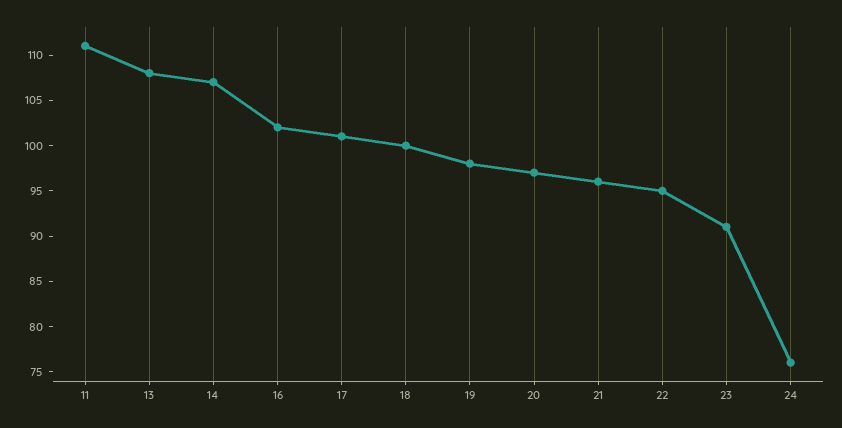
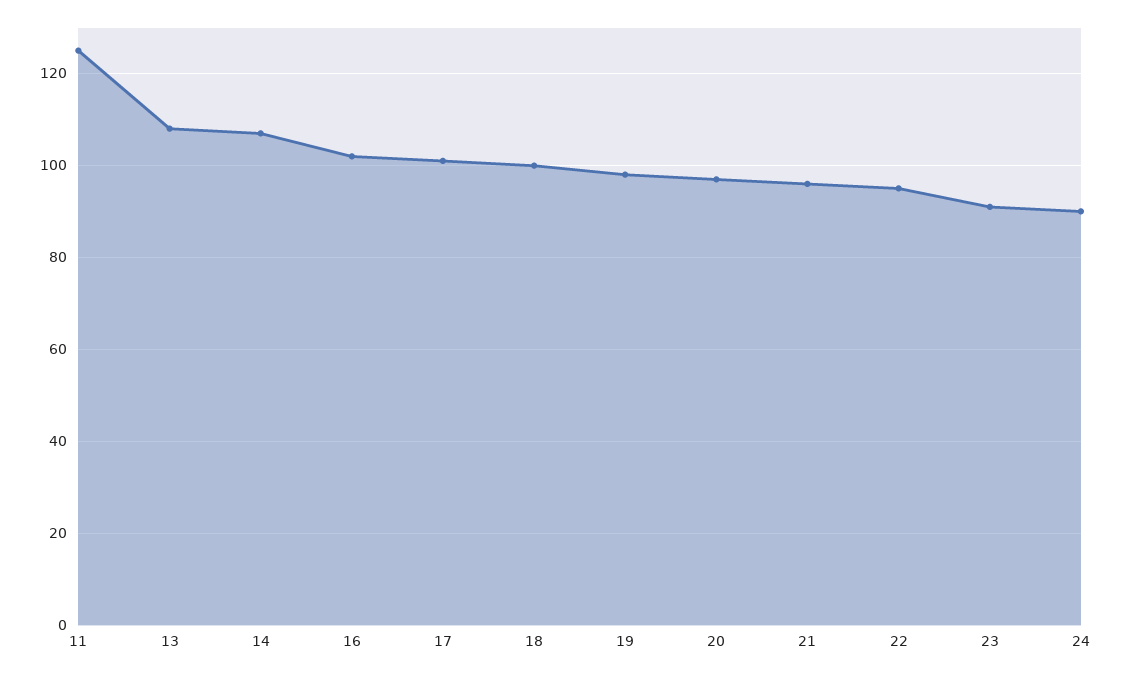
11: 111 -> 125
24: 76 -> 90

